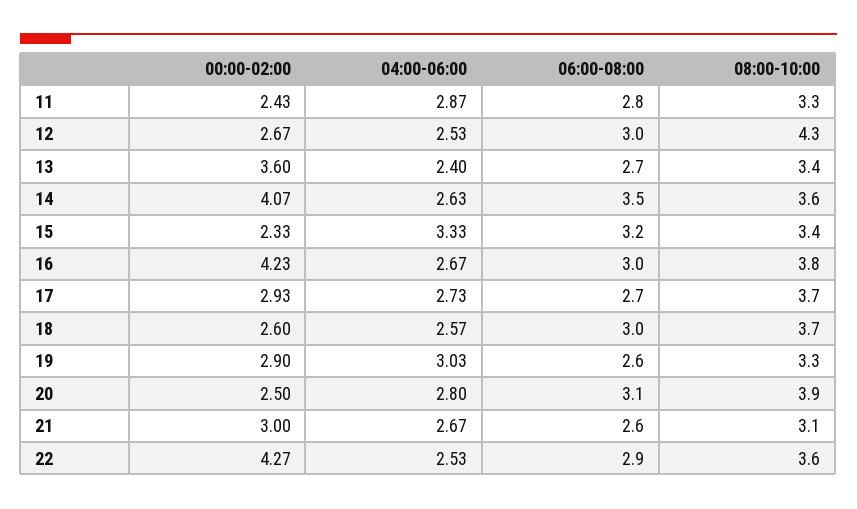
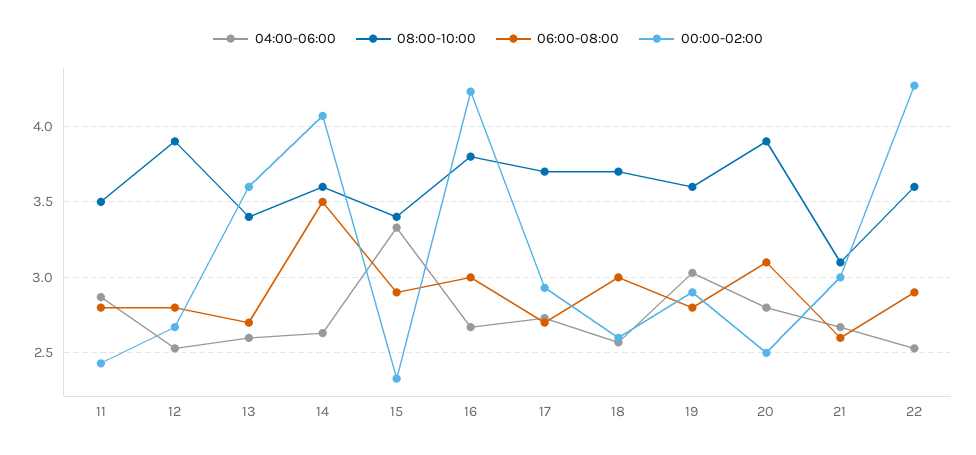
08:00-10:00, 11: 3.3 -> 3.5
06:00-08:00, 12: 3 -> 2.8
08:00-10:00, 12: 4.3 -> 3.9
04:00-06:00, 13: 2.4 -> 2.6
06:00-08:00, 15: 3.2 -> 2.9
06:00-08:00, 19: 2.6 -> 2.8
08:00-10:00, 19: 3.3 -> 3.6

